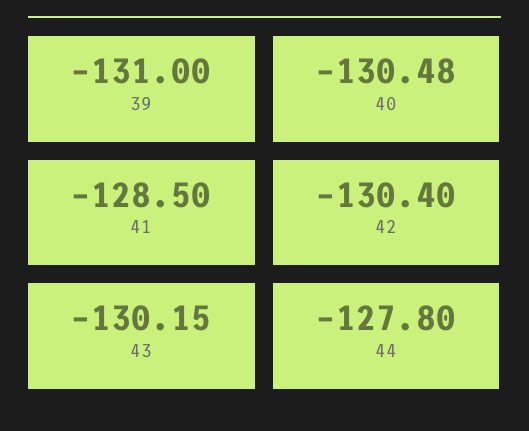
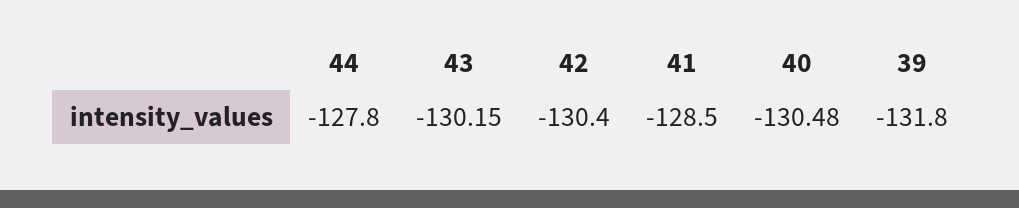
39: -131 -> -131.8

